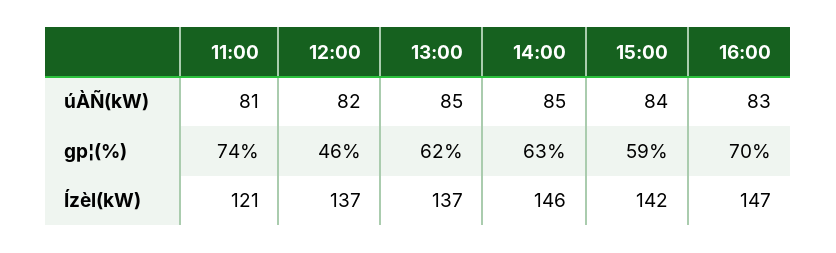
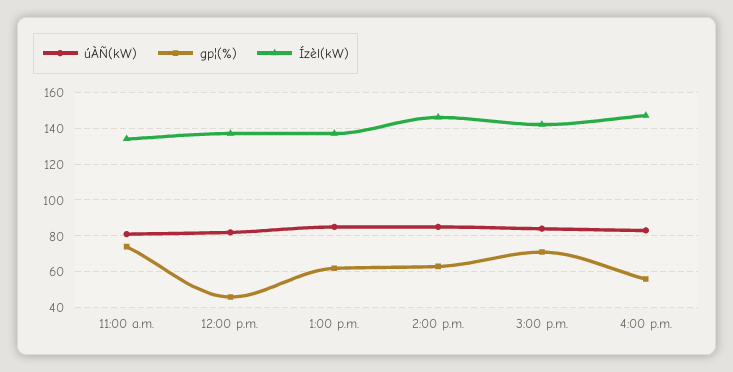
gp¦(%), 15:00: 59 -> 70
gp¦(%), 16:00: 70 -> 55
Ízèl(kW), 11:00: 121 -> 135

